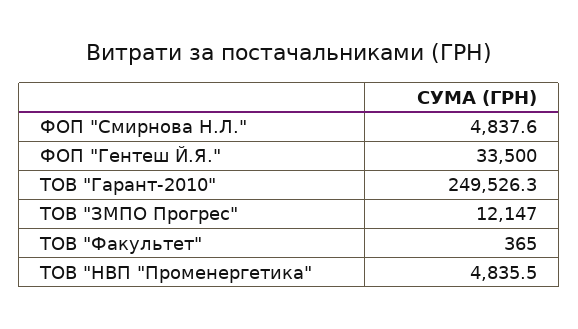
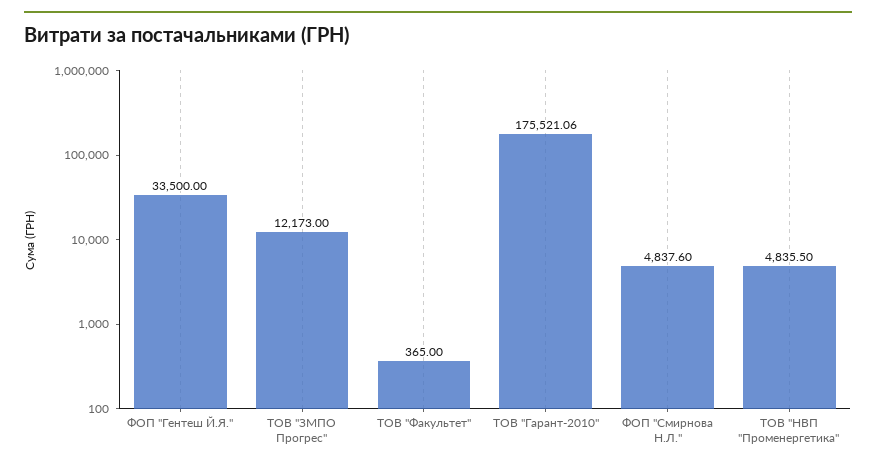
ТОВ "Гарант-2010": 249526.3 -> 175521.06
ТОВ "ЗМПО Прогрес": 12147 -> 12173

